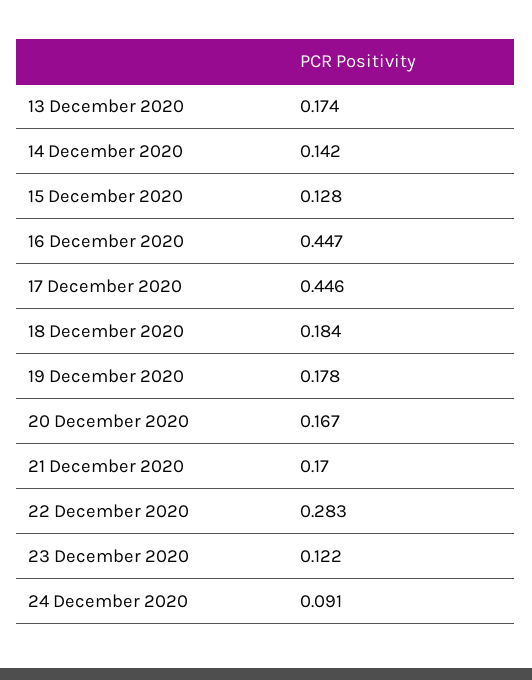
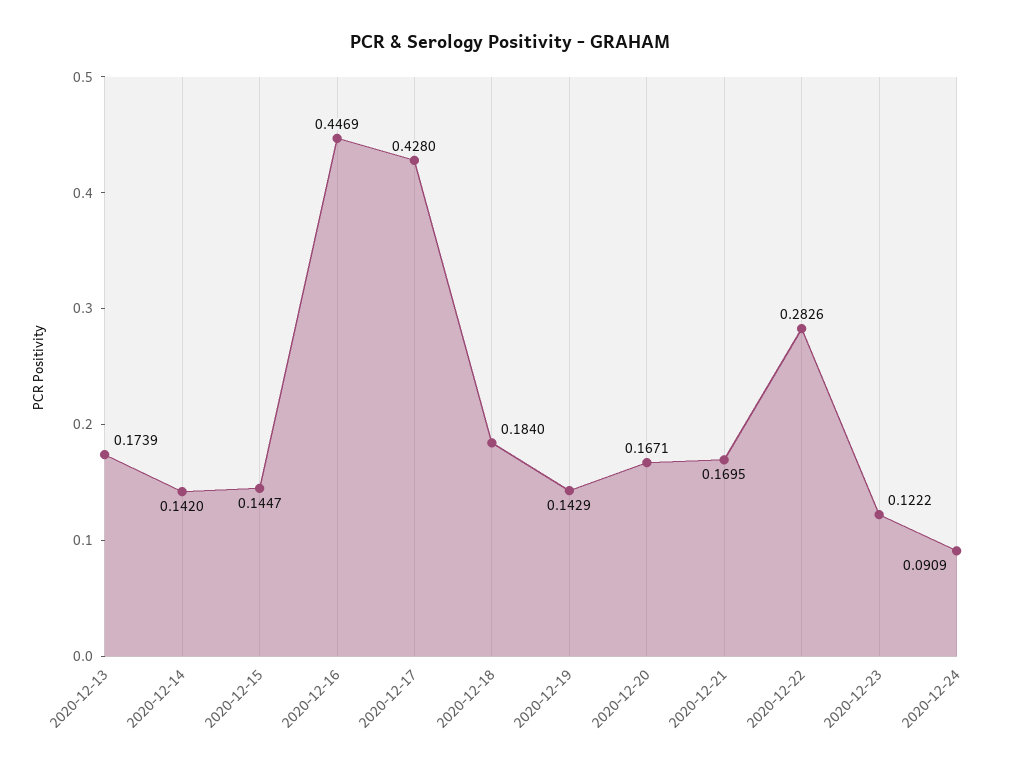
15 December 2020: 0.128 -> 0.1447
17 December 2020: 0.446 -> 0.428
19 December 2020: 0.178 -> 0.1429

